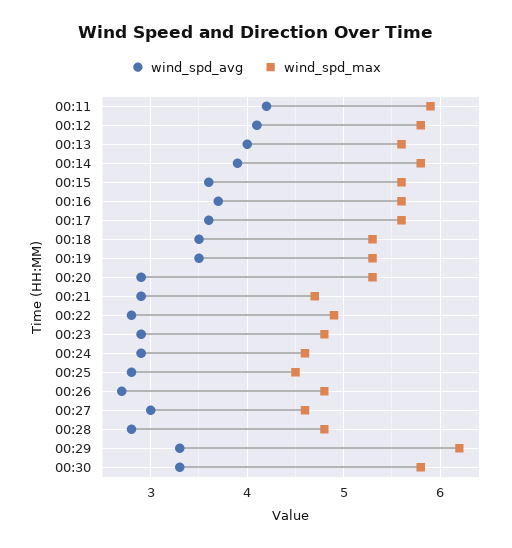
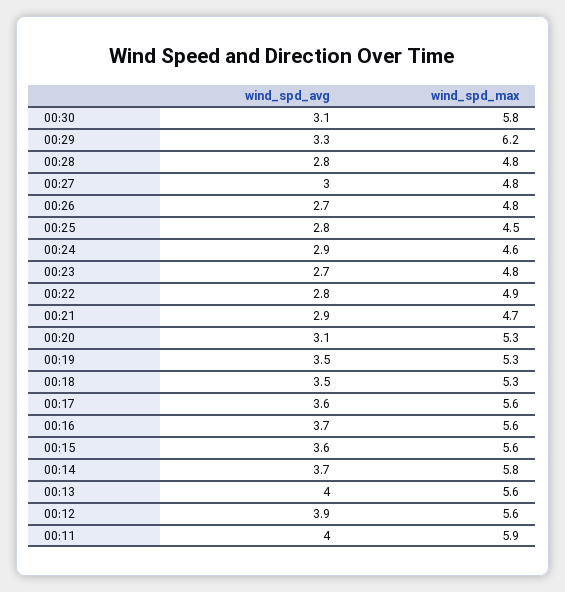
wind_spd_avg, 00:11: 4.2 -> 4
wind_spd_avg, 00:12: 4.1 -> 3.9
wind_spd_max, 00:12: 5.8 -> 5.6
wind_spd_avg, 00:14: 3.9 -> 3.7
wind_spd_avg, 00:20: 2.9 -> 3.1
wind_spd_avg, 00:23: 2.9 -> 2.7
wind_spd_max, 00:27: 4.6 -> 4.8
wind_spd_avg, 00:30: 3.3 -> 3.1

